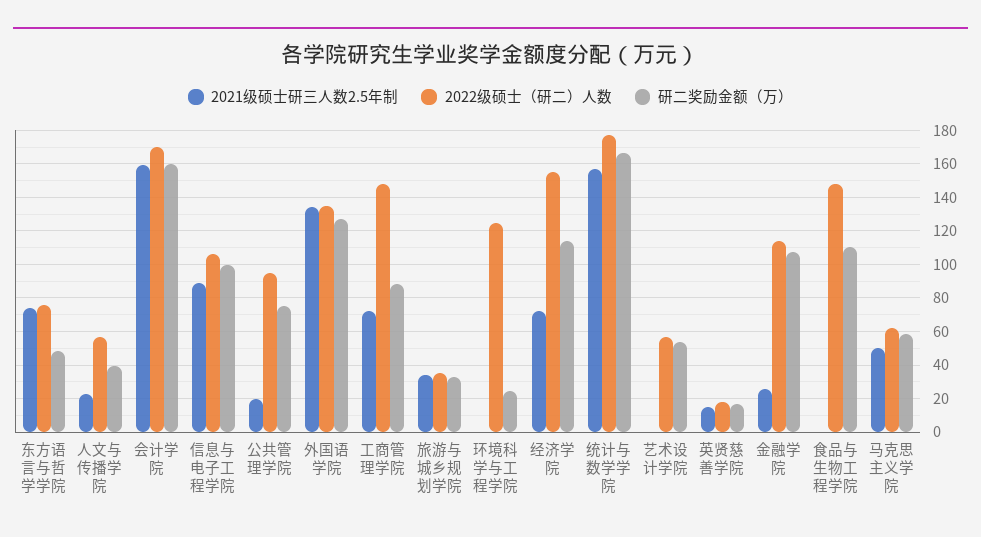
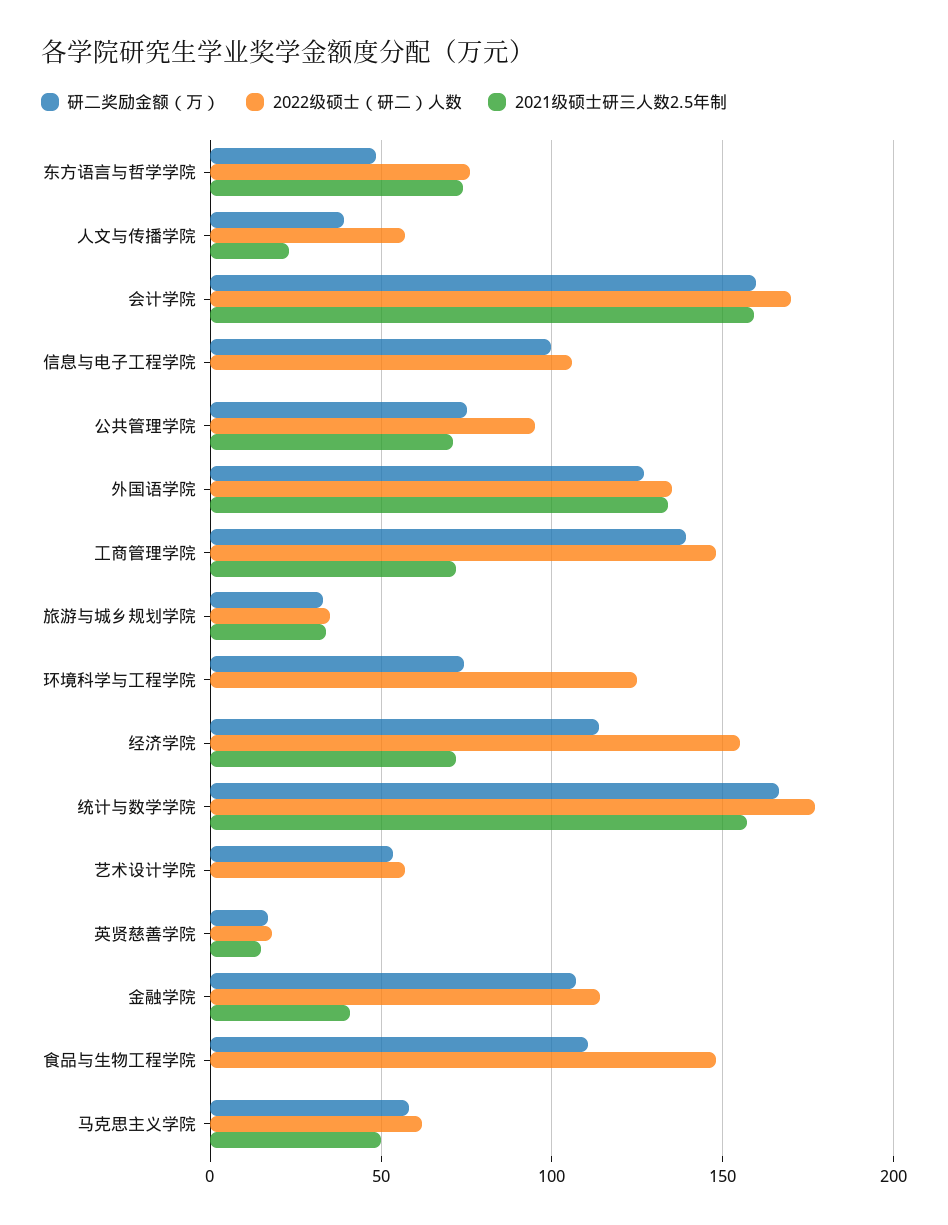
2021级硕士研三人数2.5年制, 信息与电子工程学院: 90 -> 0
2021级硕士研三人数2.5年制, 公共管理学院: 20 -> 70
研二奖励金额（万）, 工商管理学院: 90 -> 140
研二奖励金额（万）, 环境科学与工程学院: 25 -> 75
2021级硕士研三人数2.5年制, 金融学院: 25 -> 40

